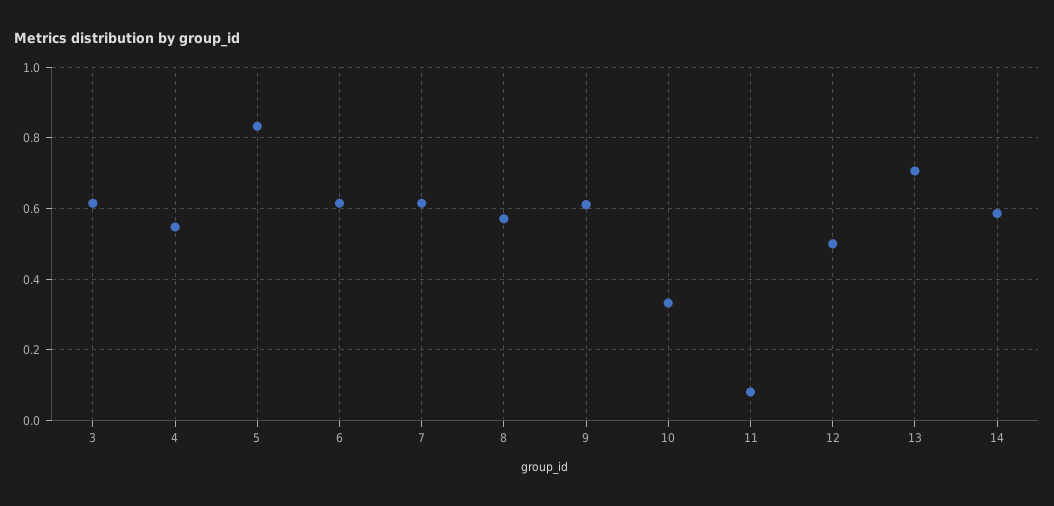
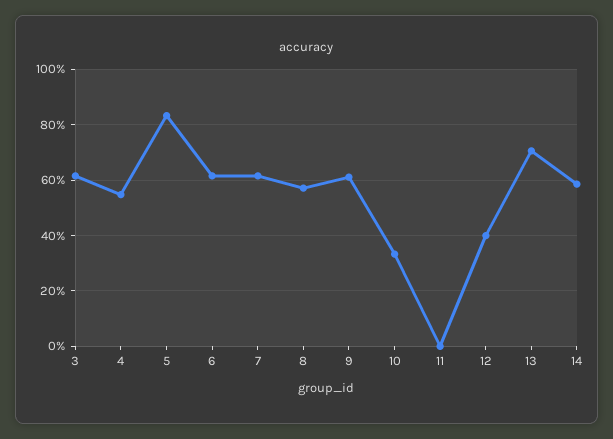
11: 0.08 -> 0
12: 0.5 -> 0.4

